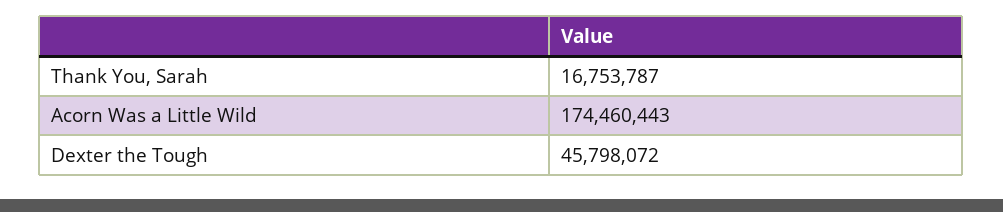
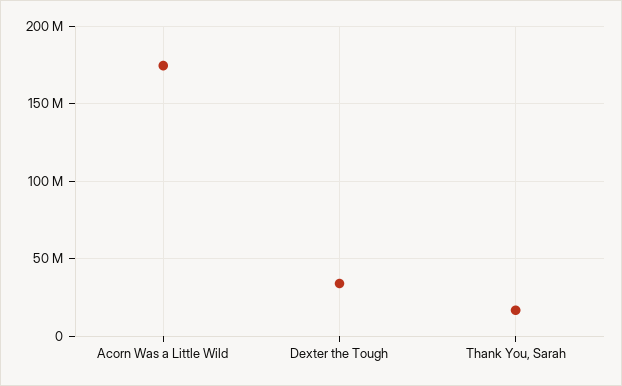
Dexter the Tough: 45798072 -> 35000000

